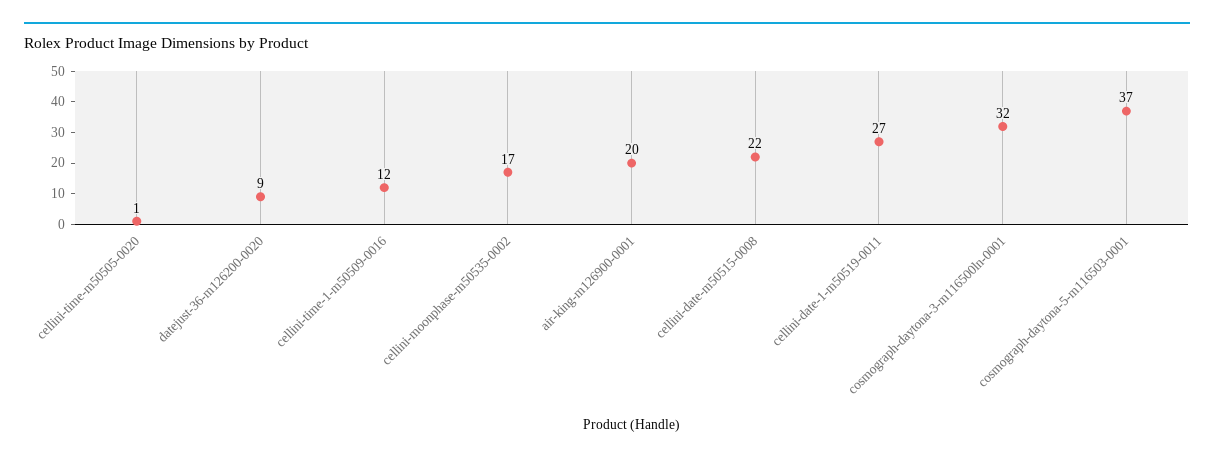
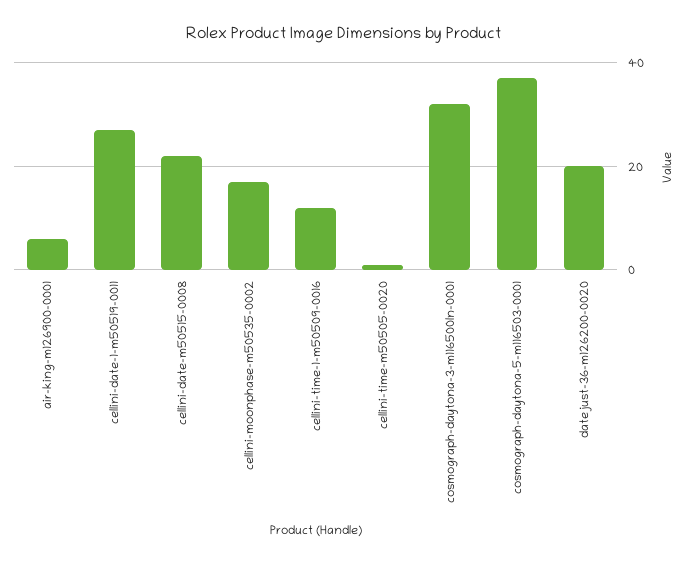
datejust-36-m126200-0020: 9 -> 20
air-king-m126900-0001: 20 -> 5

